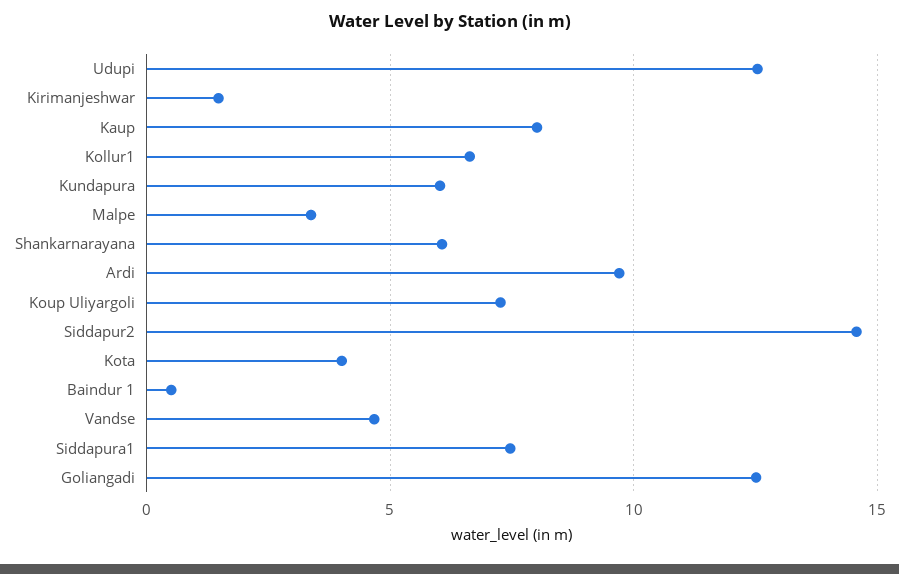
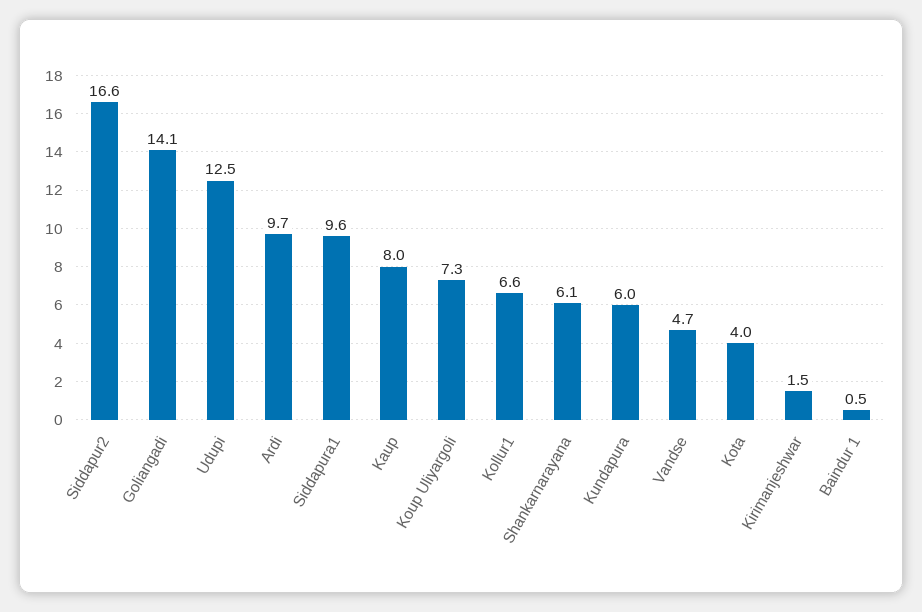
Malpe: 3.5 -> none
Siddapur2: 14.5 -> 16.6
Siddapura1: 7.5 -> 9.6
Goliangadi: 12.5 -> 14.1

